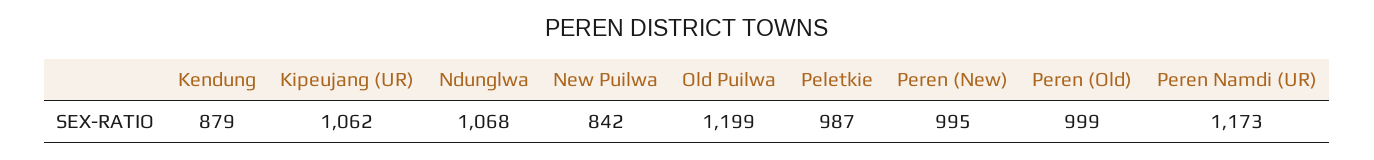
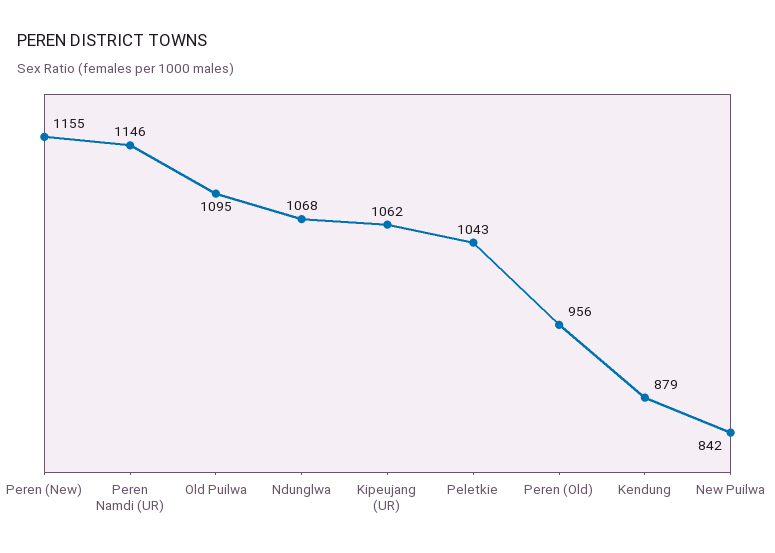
Old Puilwa: 1199 -> 1095
Peletkie: 987 -> 1043
Peren (New): 995 -> 1155
Peren (Old): 999 -> 956
Peren Namdi (UR): 1173 -> 1146

